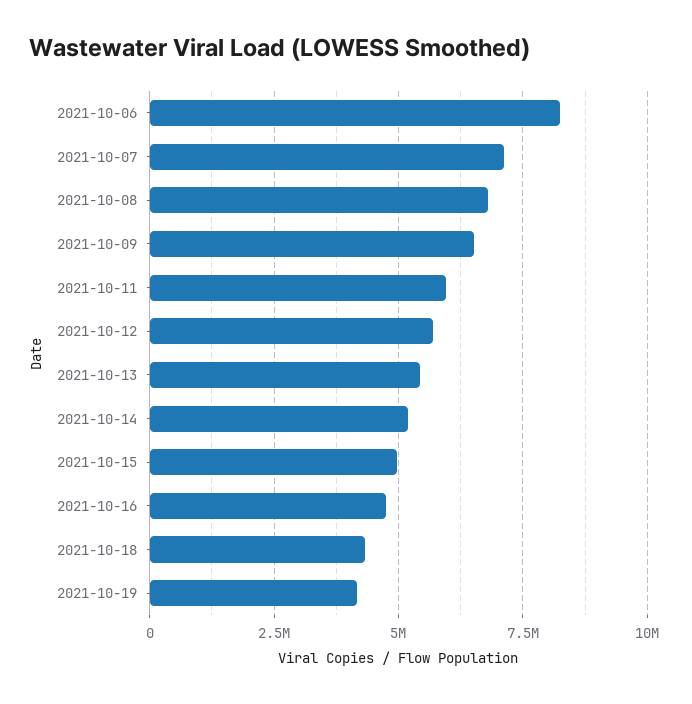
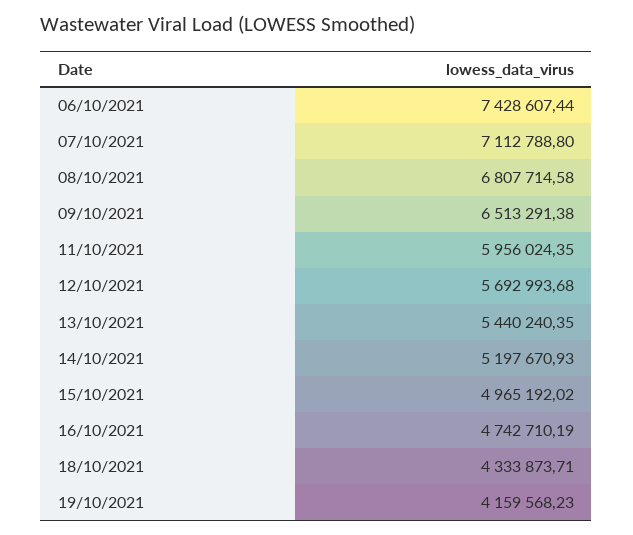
2021-10-06: 8250000 -> 7428607.44

